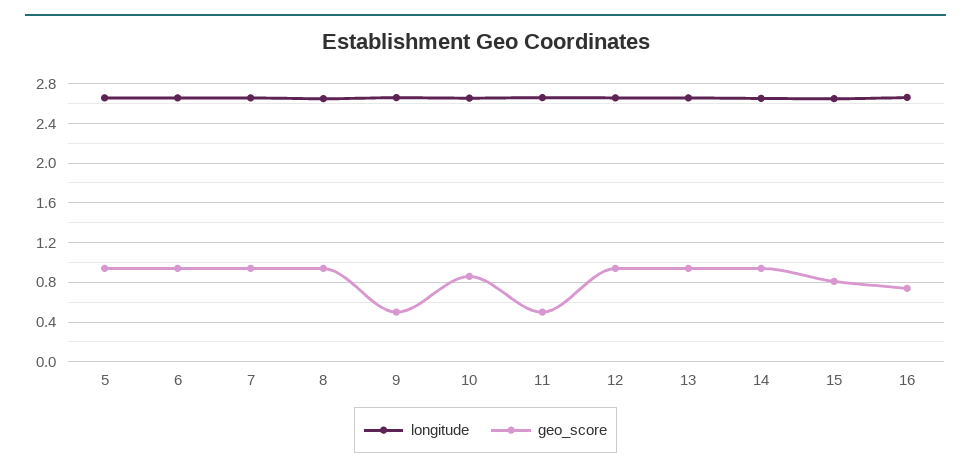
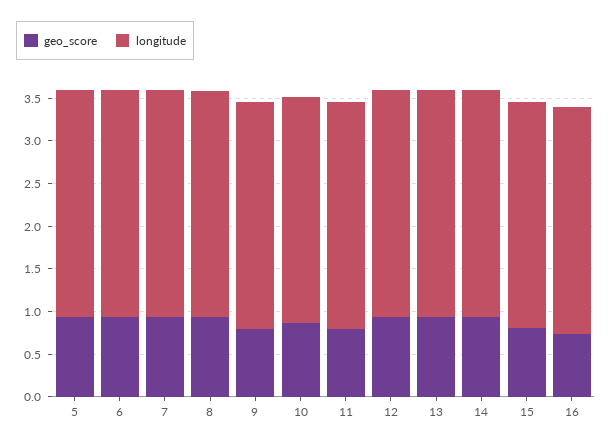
geo_score, 9: 0.5 -> 0.8
geo_score, 11: 0.5 -> 0.8

